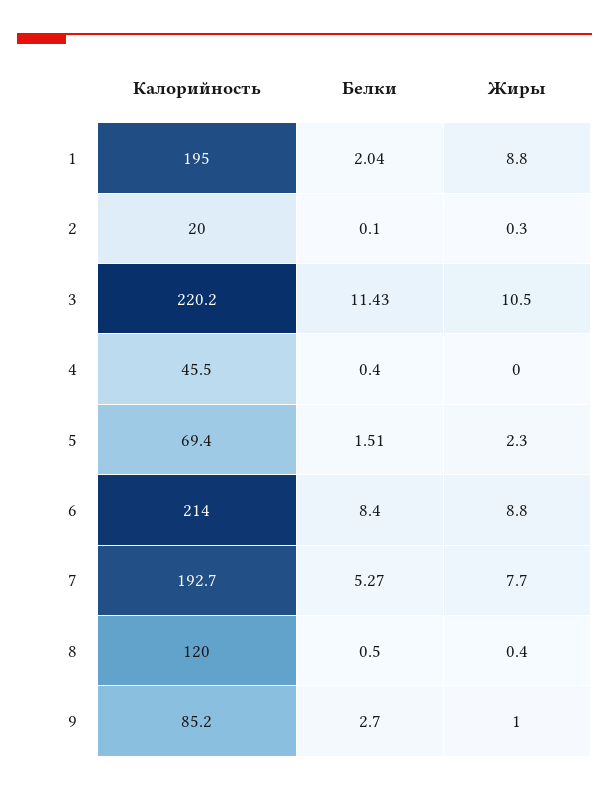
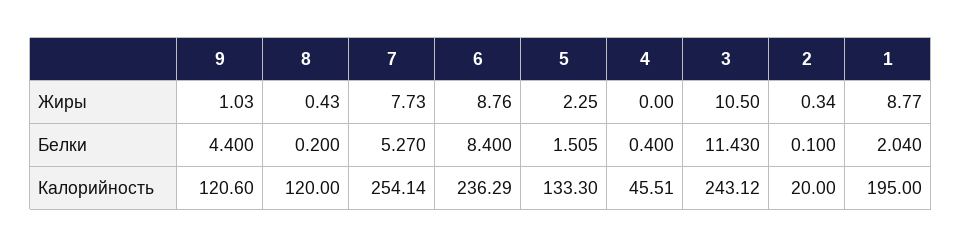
Калорийность, 3: 220.2 -> 243.12
Калорийность, 5: 69.4 -> 133.3
Калорийность, 6: 214 -> 236.29
Калорийность, 7: 192.7 -> 254.14
Белки, 8: 0.5 -> 0.2
Калорийность, 9: 85.2 -> 120.6
Белки, 9: 2.7 -> 4.4

